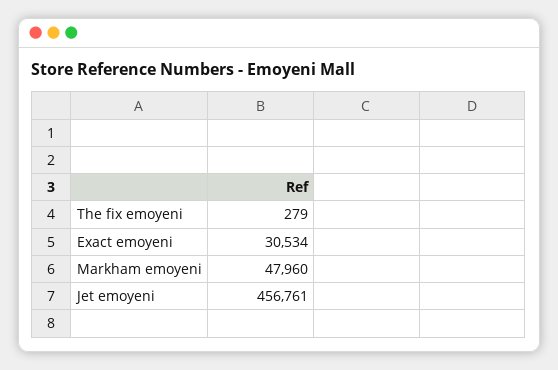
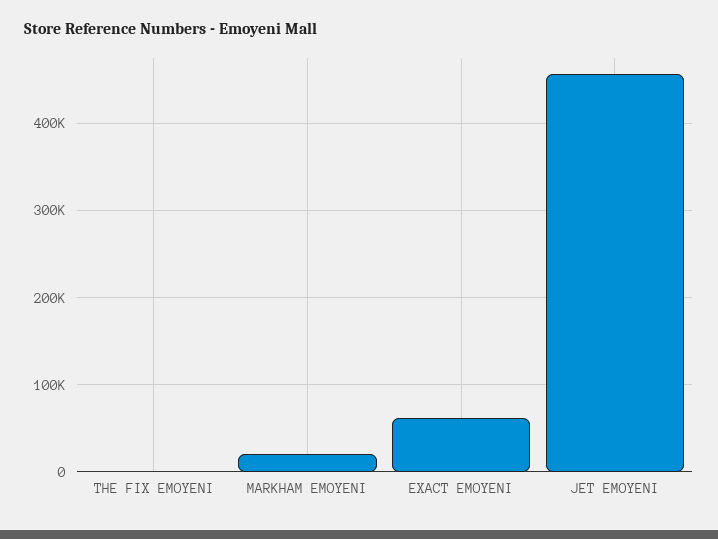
Exact emoyeni: 30534 -> 60000
Markham emoyeni: 47960 -> 20000

